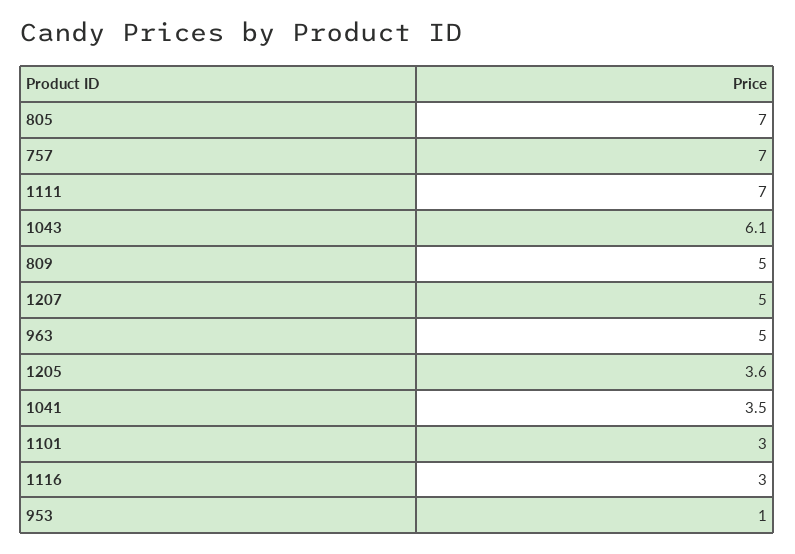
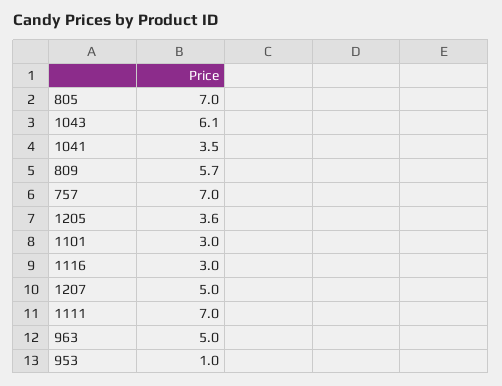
809: 5 -> 5.7

